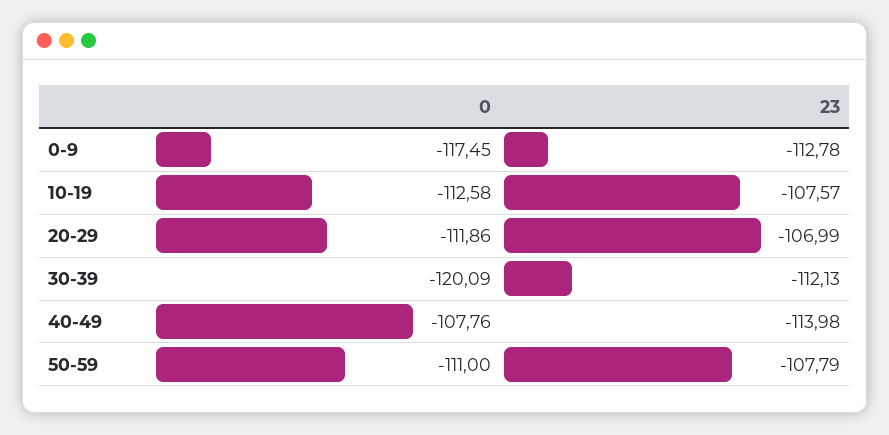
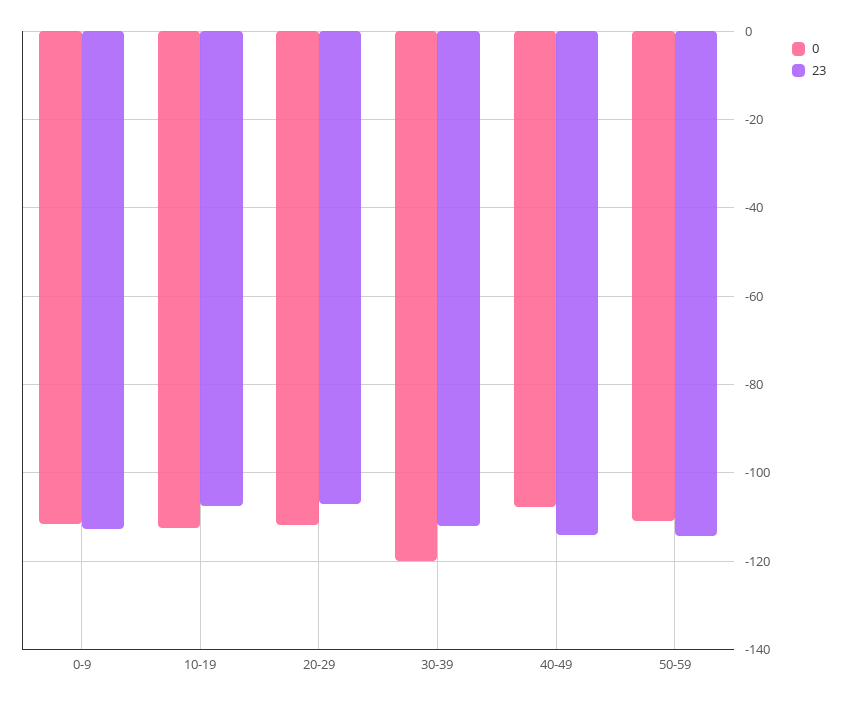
0, 0-9: -117.45 -> -112
23, 50-59: -107.79 -> -114

